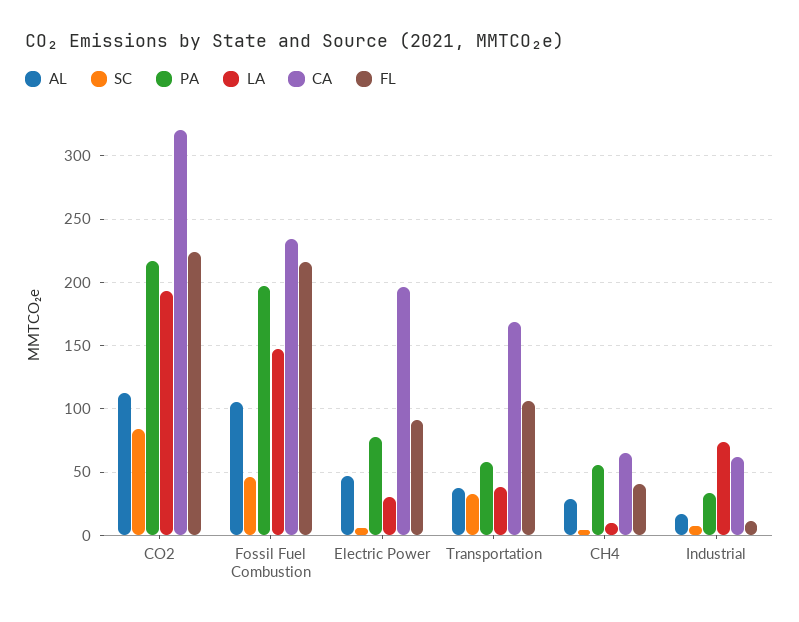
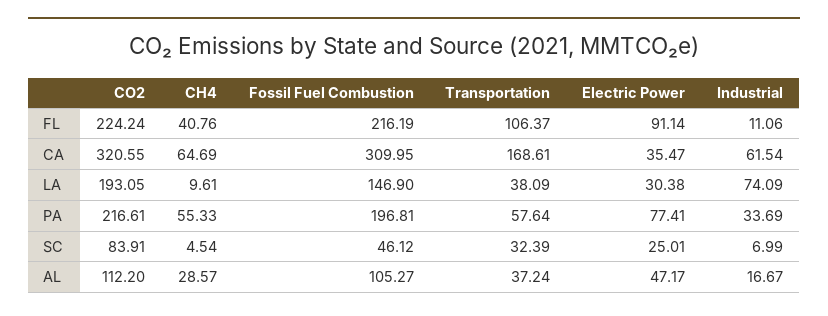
CA, Fossil Fuel Combustion: 235 -> 309.95
SC, Electric Power: 5 -> 25.01
CA, Electric Power: 195 -> 35.47

